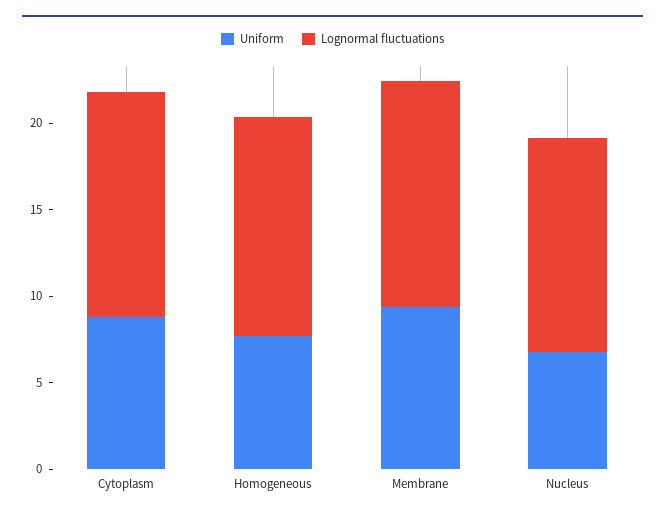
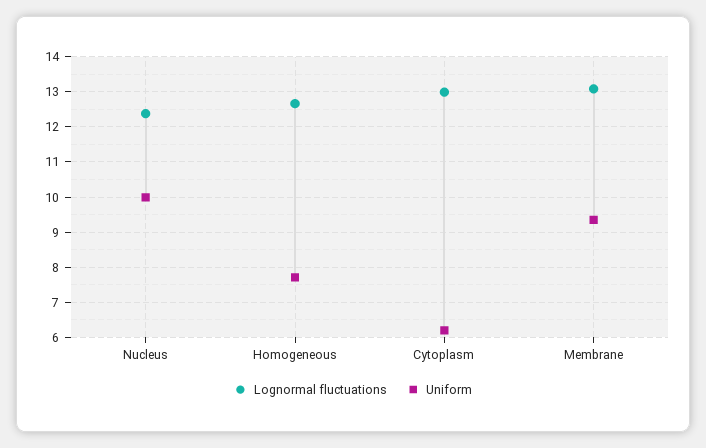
Uniform, Cytoplasm: 9 -> 6.2
Uniform, Nucleus: 7 -> 10

